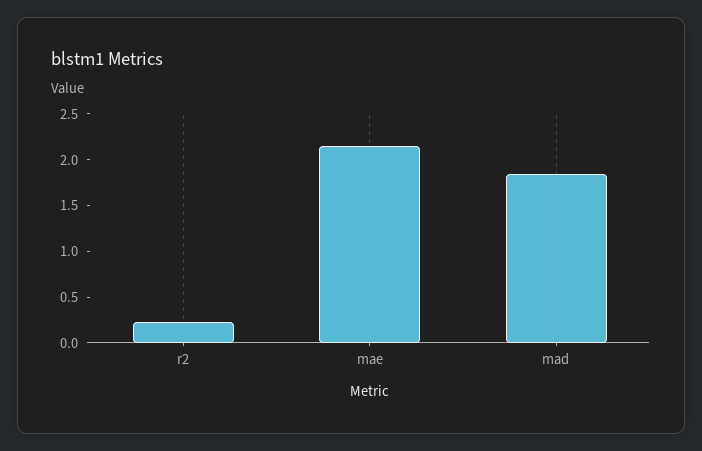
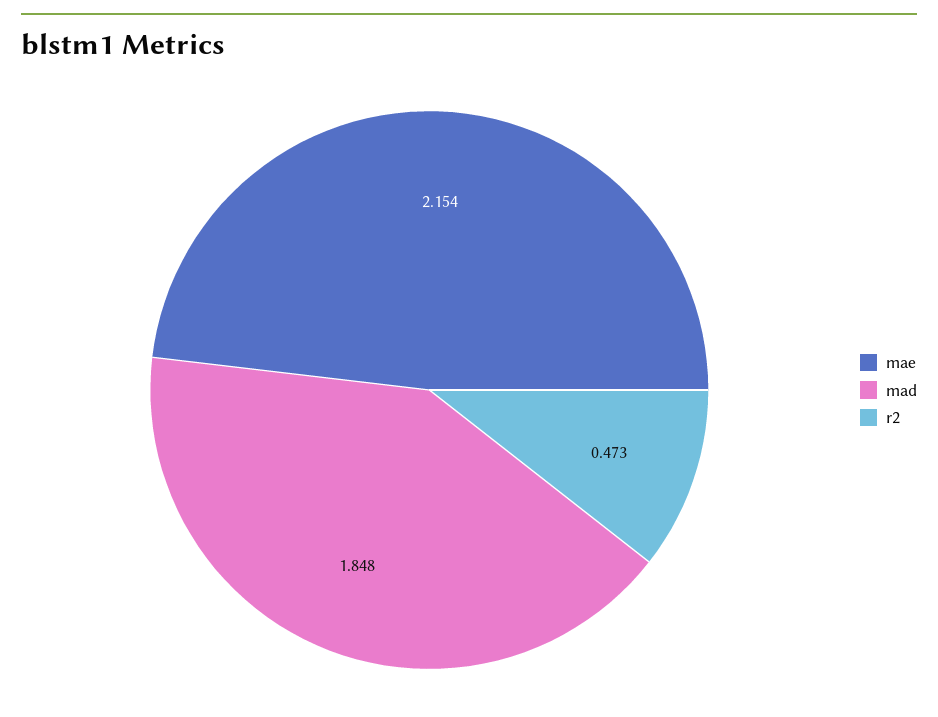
r2: 0.2 -> 0.473

